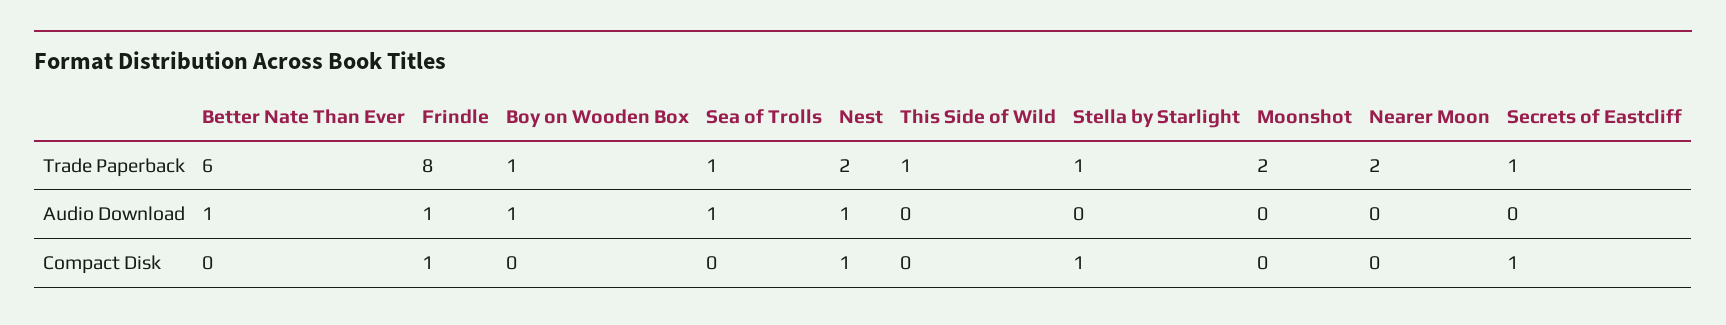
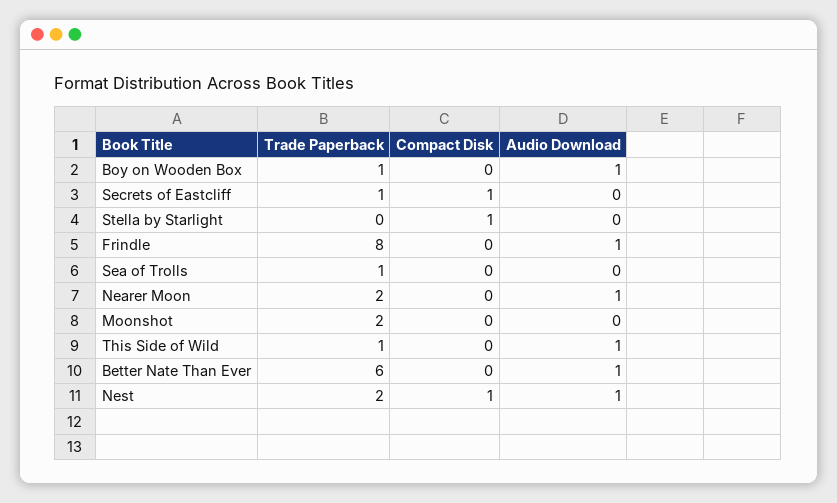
Stella by Starlight, Trade Paperback: 1 -> 0
Sea of Trolls, Audio Download: 1 -> 0
This Side of Wild, Audio Download: 0 -> 1
Nearer Moon, Audio Download: 0 -> 1
Frindle, Compact Disk: 1 -> 0

